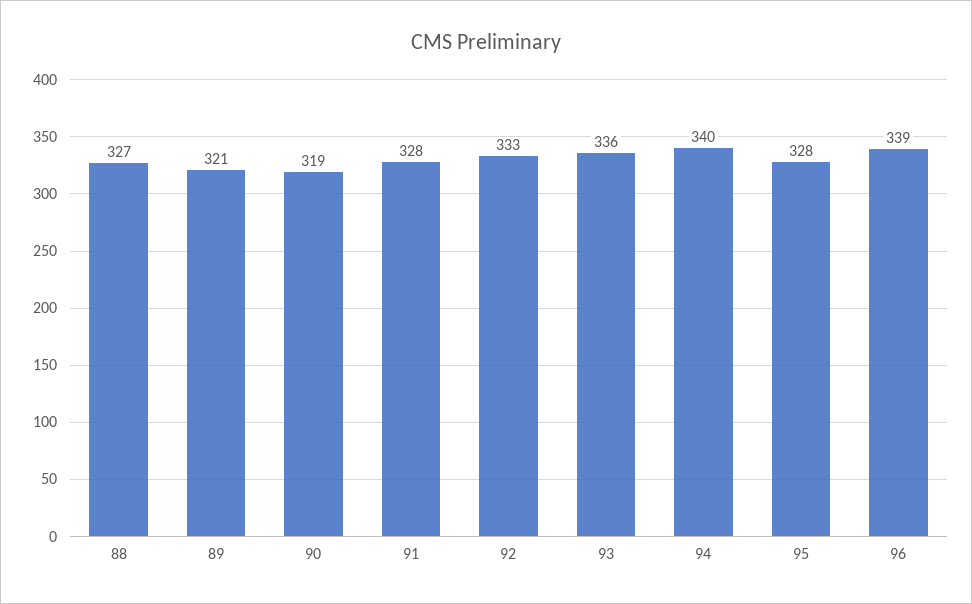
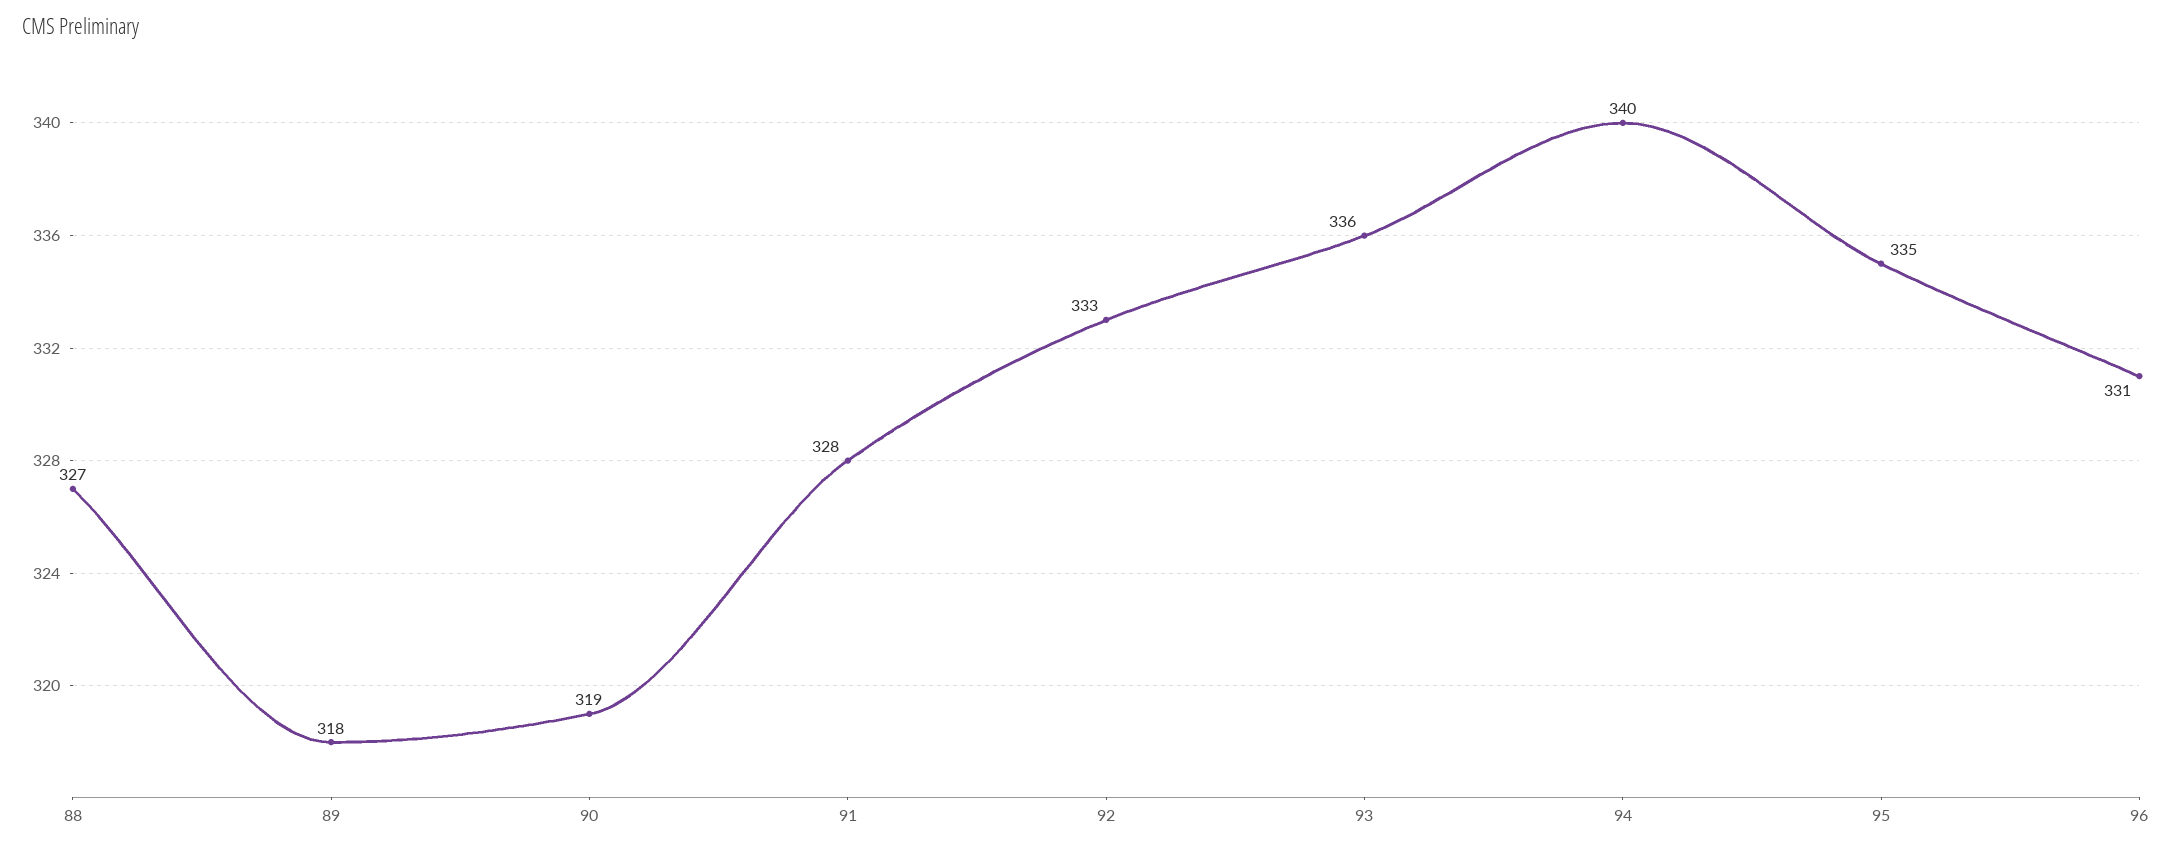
89: 321 -> 318
95: 328 -> 335
96: 339 -> 331

